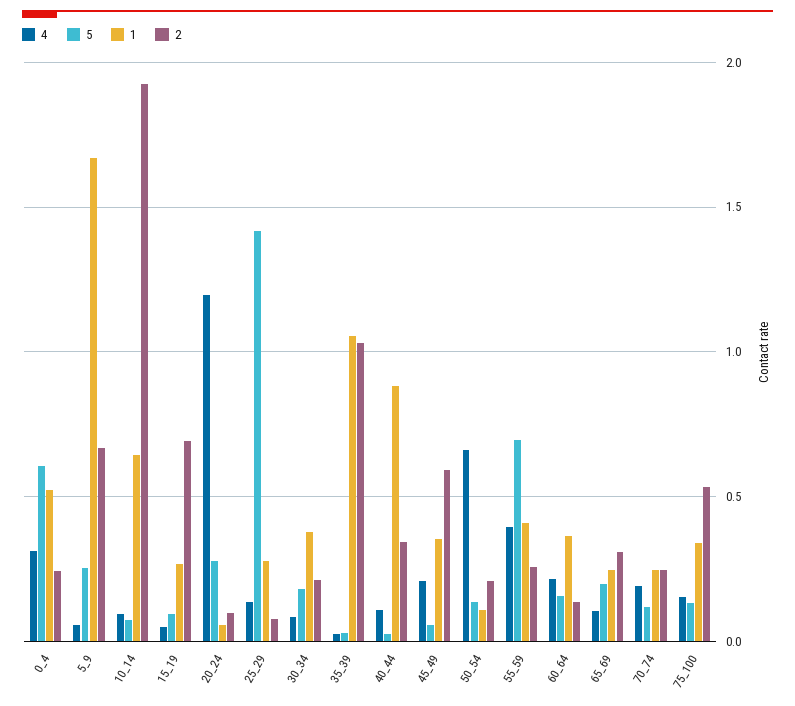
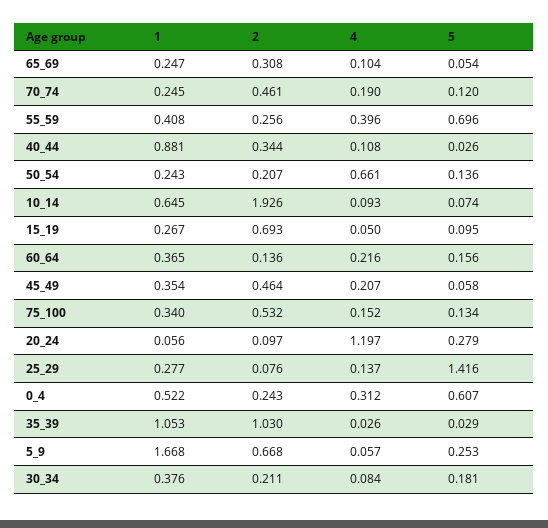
2, 45_49: 0.6 -> 0.464
1, 50_54: 0.1 -> 0.243
5, 65_69: 0.2 -> 0.054
2, 70_74: 0.25 -> 0.461

